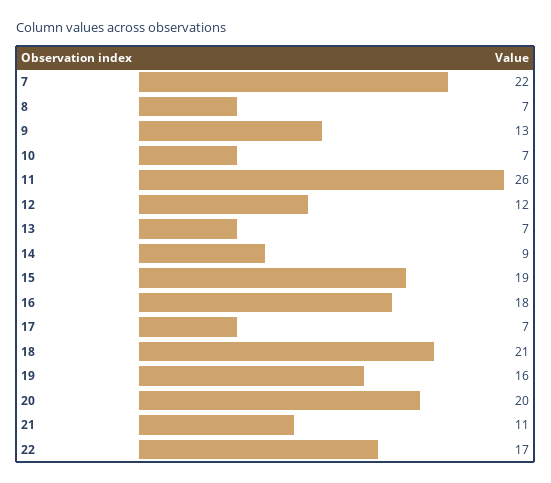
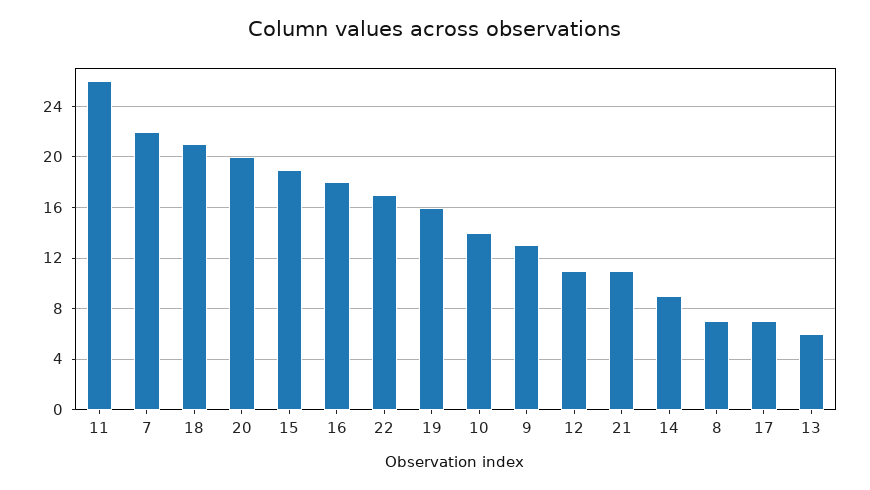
10: 7 -> 14
12: 12 -> 11
13: 7 -> 6

